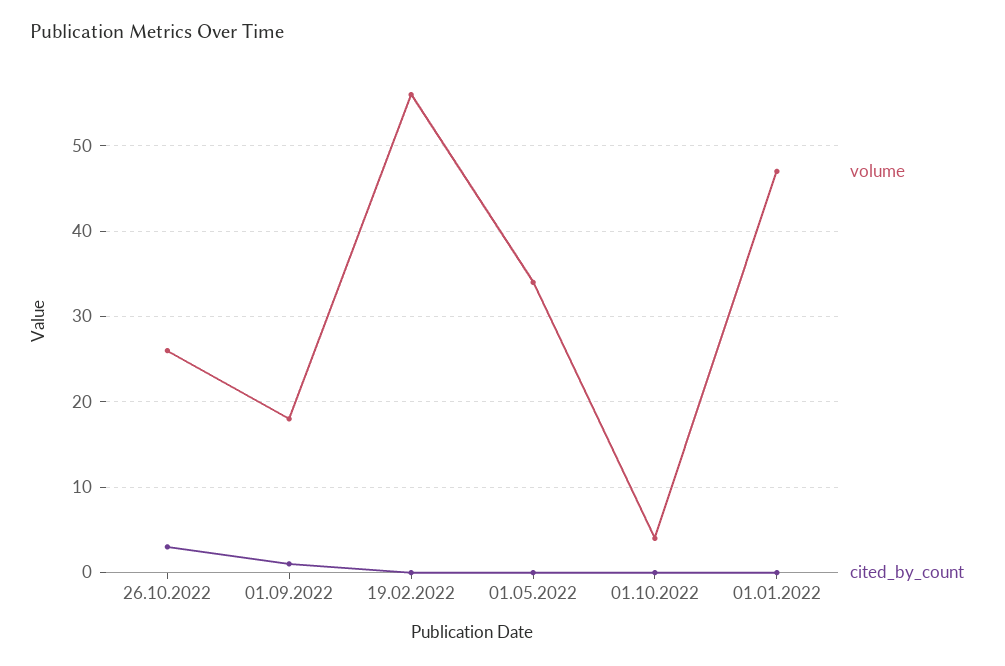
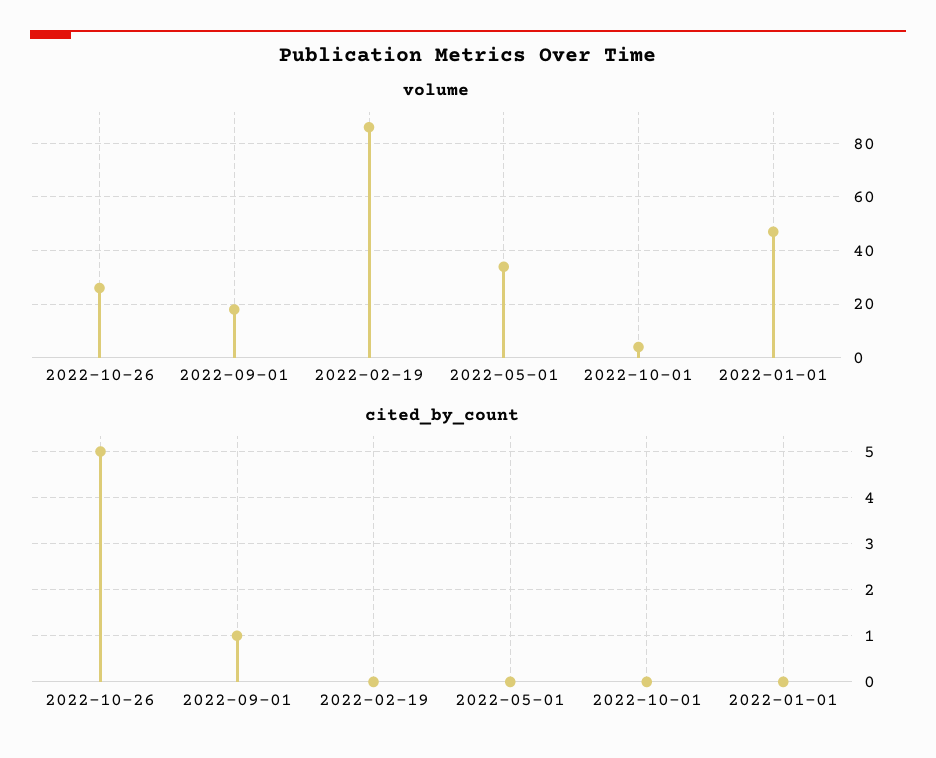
cited_by_count, 26.10.2022: 3 -> 5
volume, 19.02.2022: 56 -> 85

